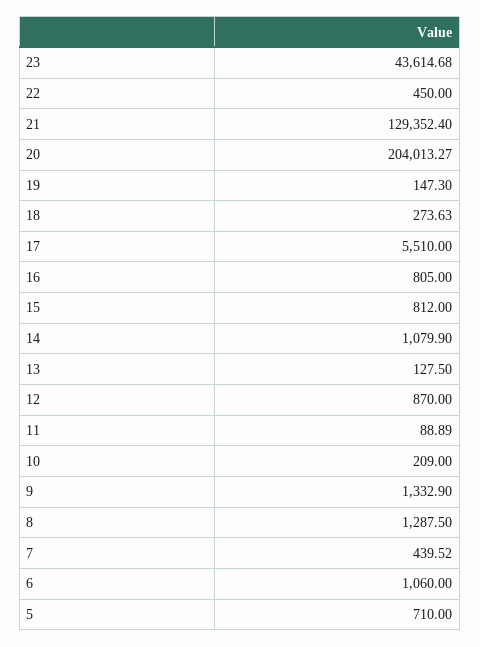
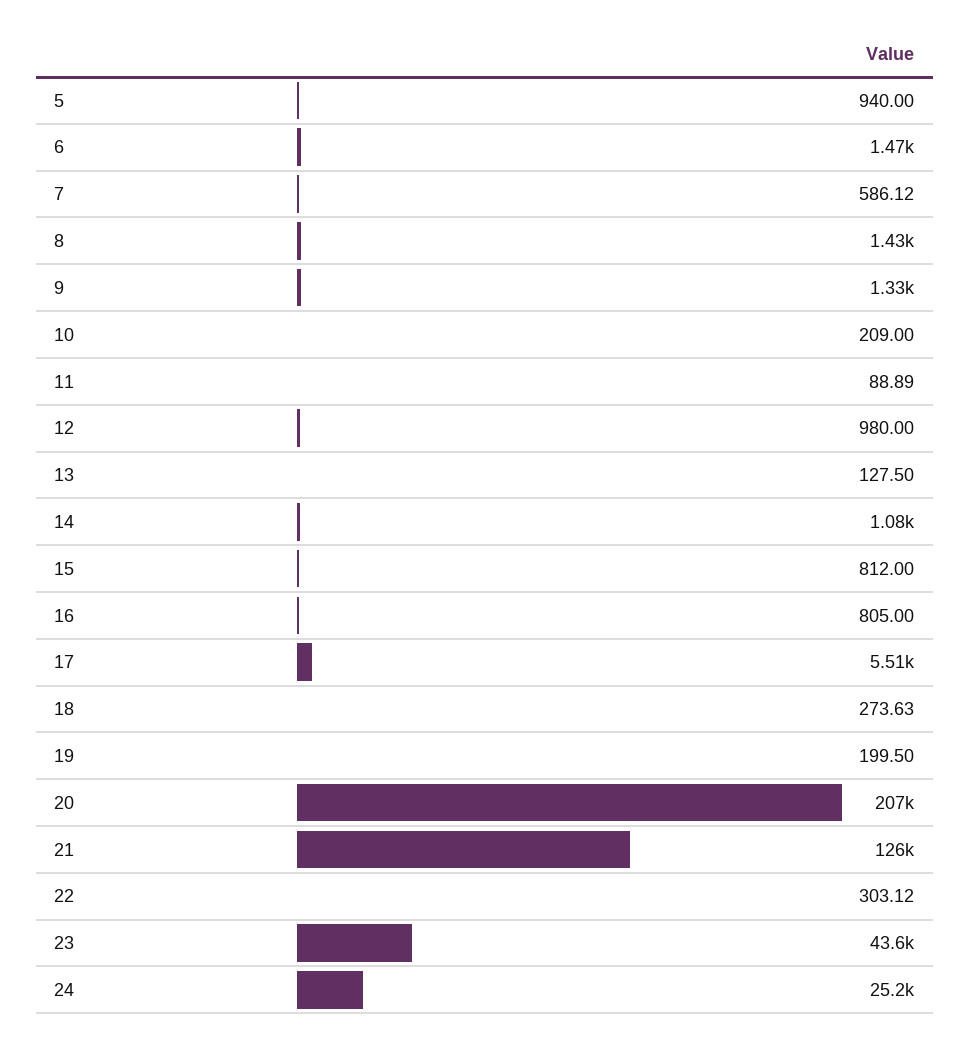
22: 450 -> 303.12
21: 129352.4 -> 126000
20: 204013.27 -> 207000
19: 147.3 -> 199.5
12: 870 -> 980
8: 1287.5 -> 1430
7: 439.52 -> 586.12
6: 1060 -> 1470
5: 710 -> 940
24: none -> 25200

